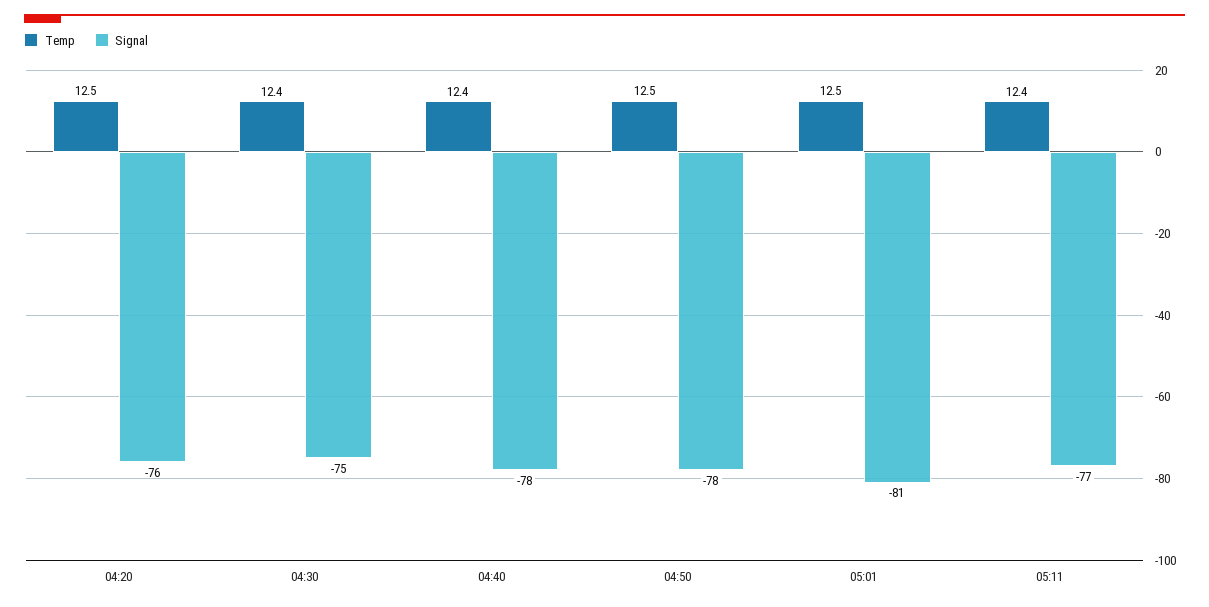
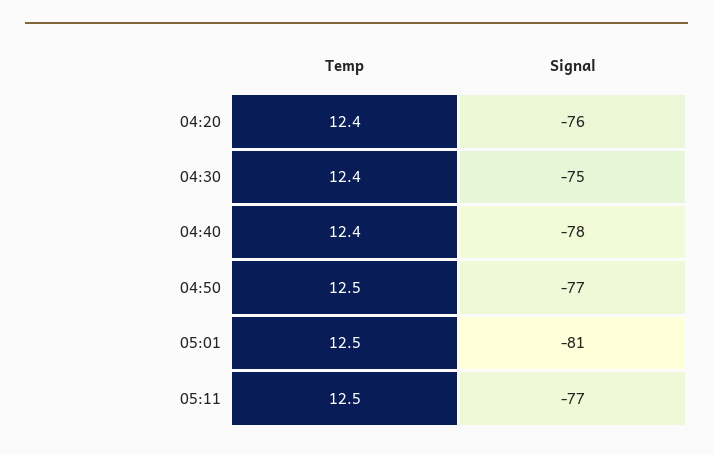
Temp, 04:20: 12.5 -> 12.4
Signal, 04:50: -78 -> -77
Temp, 05:11: 12.4 -> 12.5

